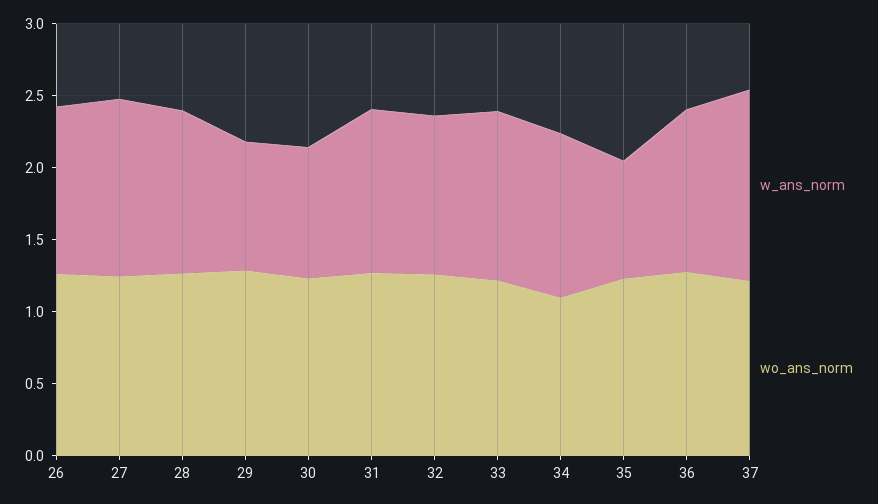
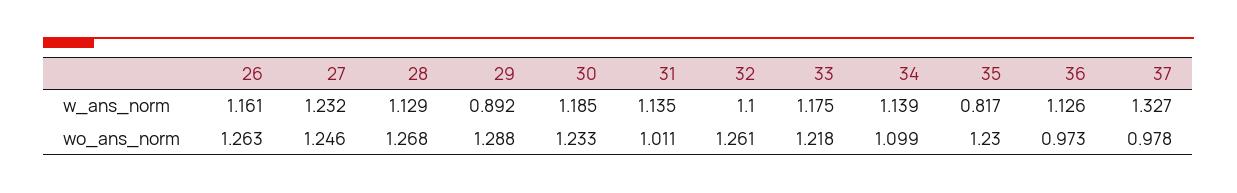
w_ans_norm, 30: 0.9 -> 1.185
wo_ans_norm, 31: 1.3 -> 1.011
wo_ans_norm, 36: 1.3 -> 0.973
wo_ans_norm, 37: 1.2 -> 0.978

